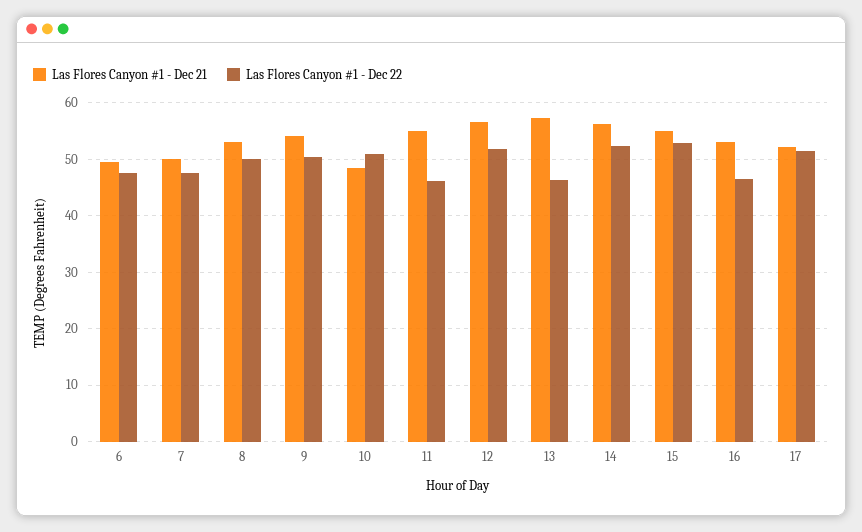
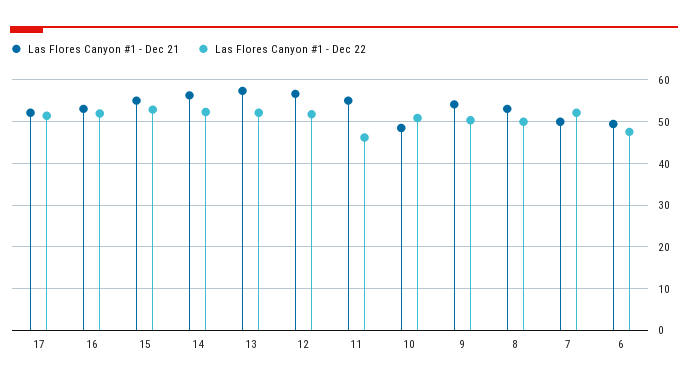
Las Flores Canyon #1 - Dec 22, 7: 48 -> 52
Las Flores Canyon #1 - Dec 22, 13: 46 -> 52
Las Flores Canyon #1 - Dec 22, 16: 46 -> 52

